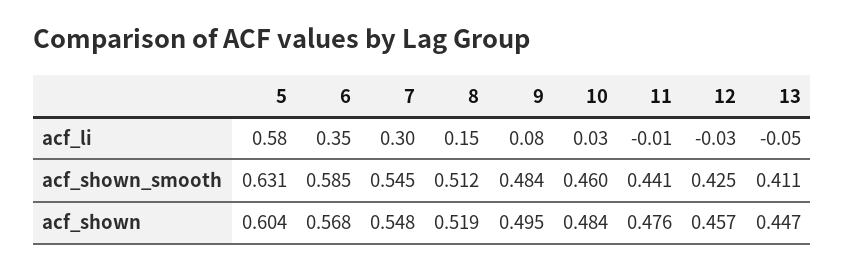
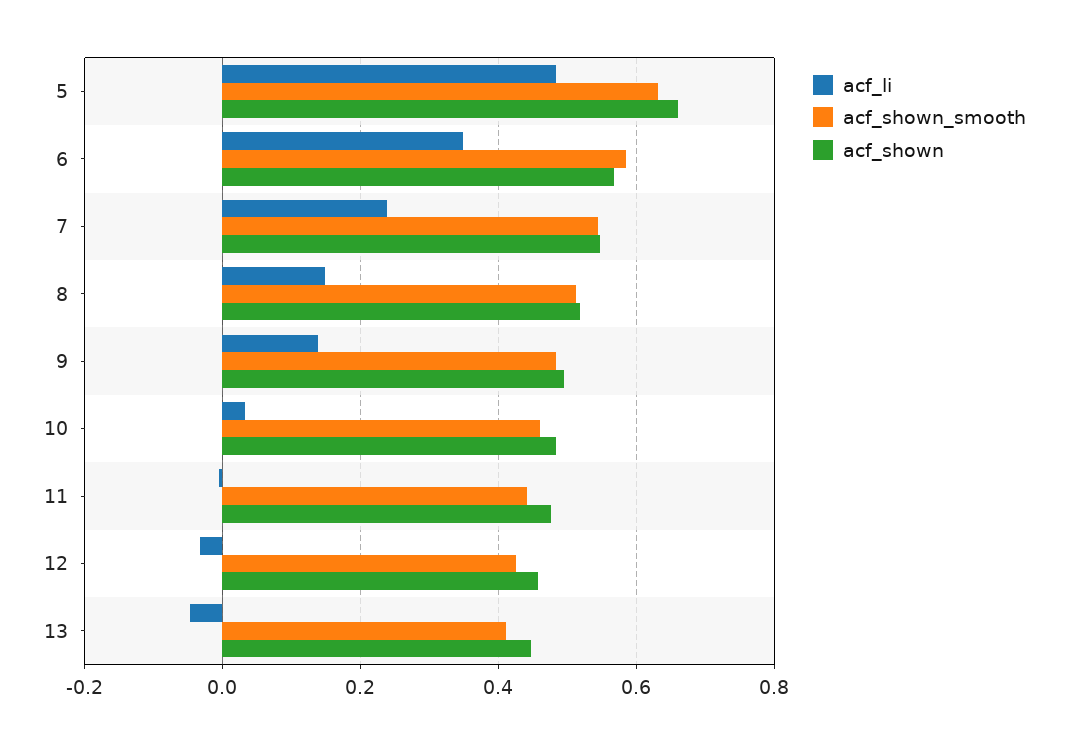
acf_li, 5: 0.58 -> 0.48
acf_li, 7: 0.3 -> 0.24
acf_li, 9: 0.08 -> 0.14
acf_shown, 5: 0.604 -> 0.66

